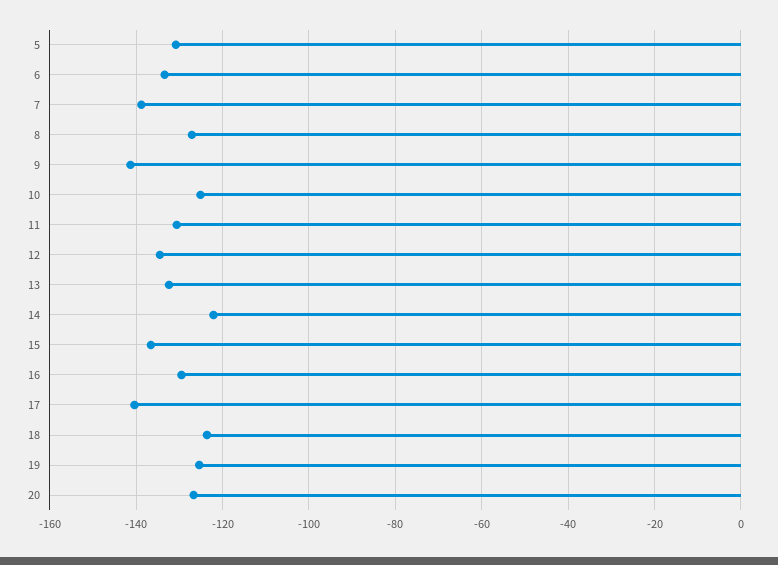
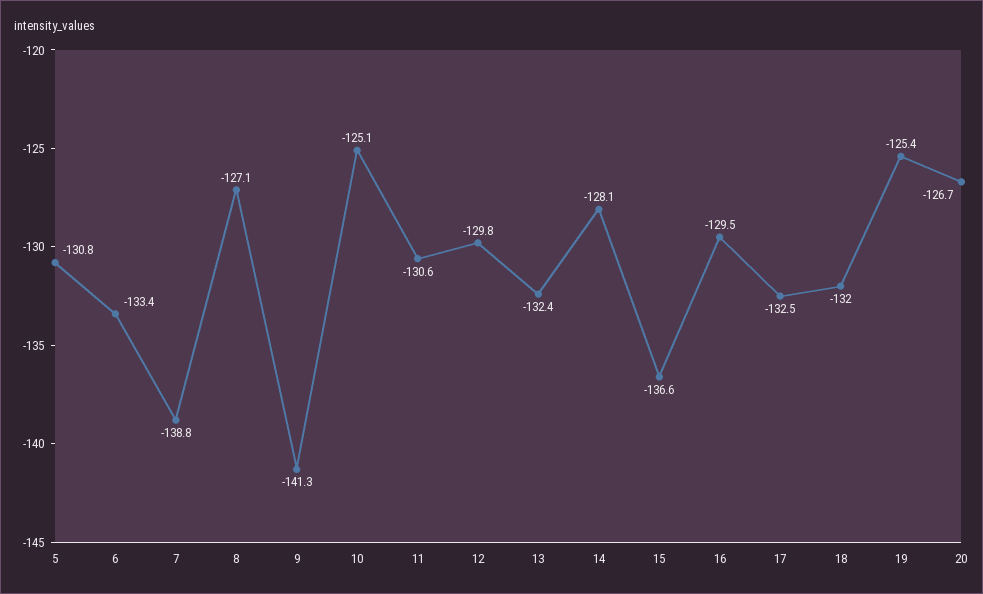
12: -134 -> -129.8
14: -122 -> -128.1
17: -140 -> -132.5
18: -124 -> -132

